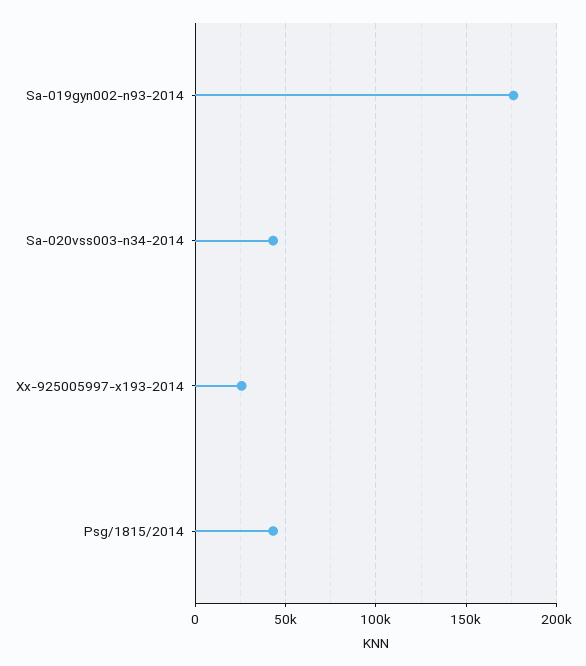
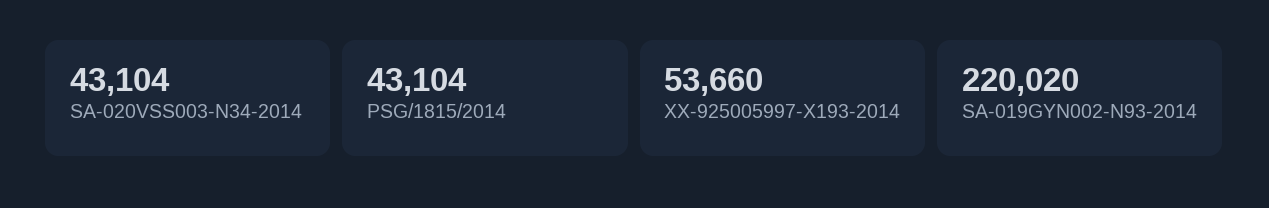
Sa-019gyn002-n93-2014: 175000 -> 220020
Xx-925005997-x193-2014: 25000 -> 53660

